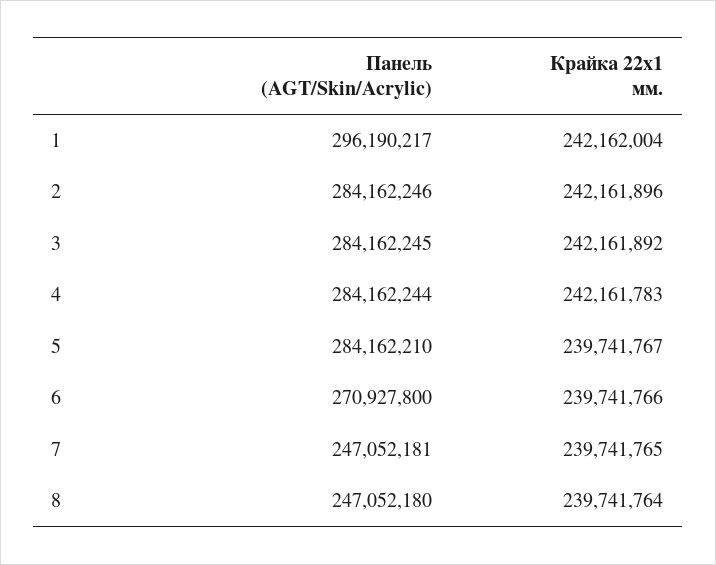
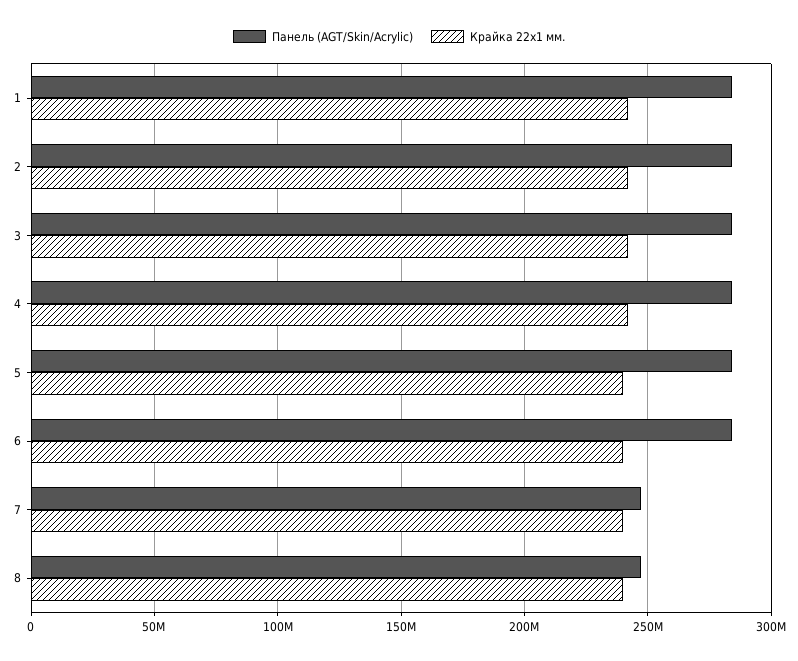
Панель (AGT/Skin/Acrylic), 1: 296190217 -> 285000000
Панель (AGT/Skin/Acrylic), 6: 270927800 -> 285000000

